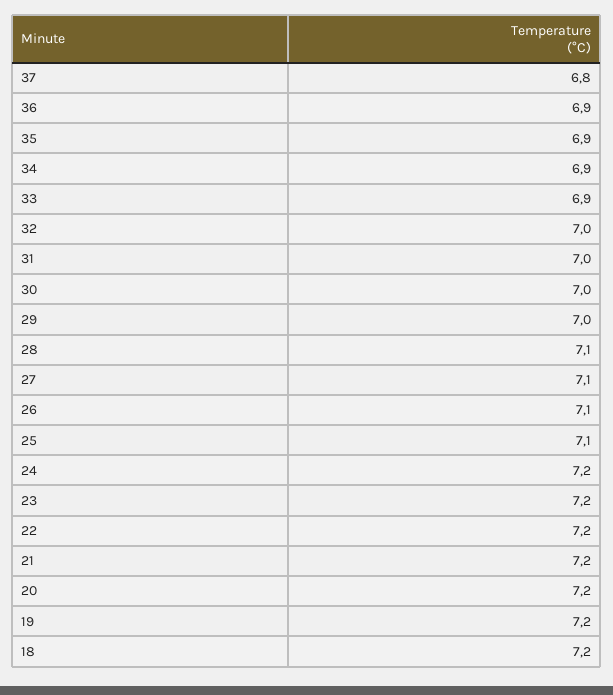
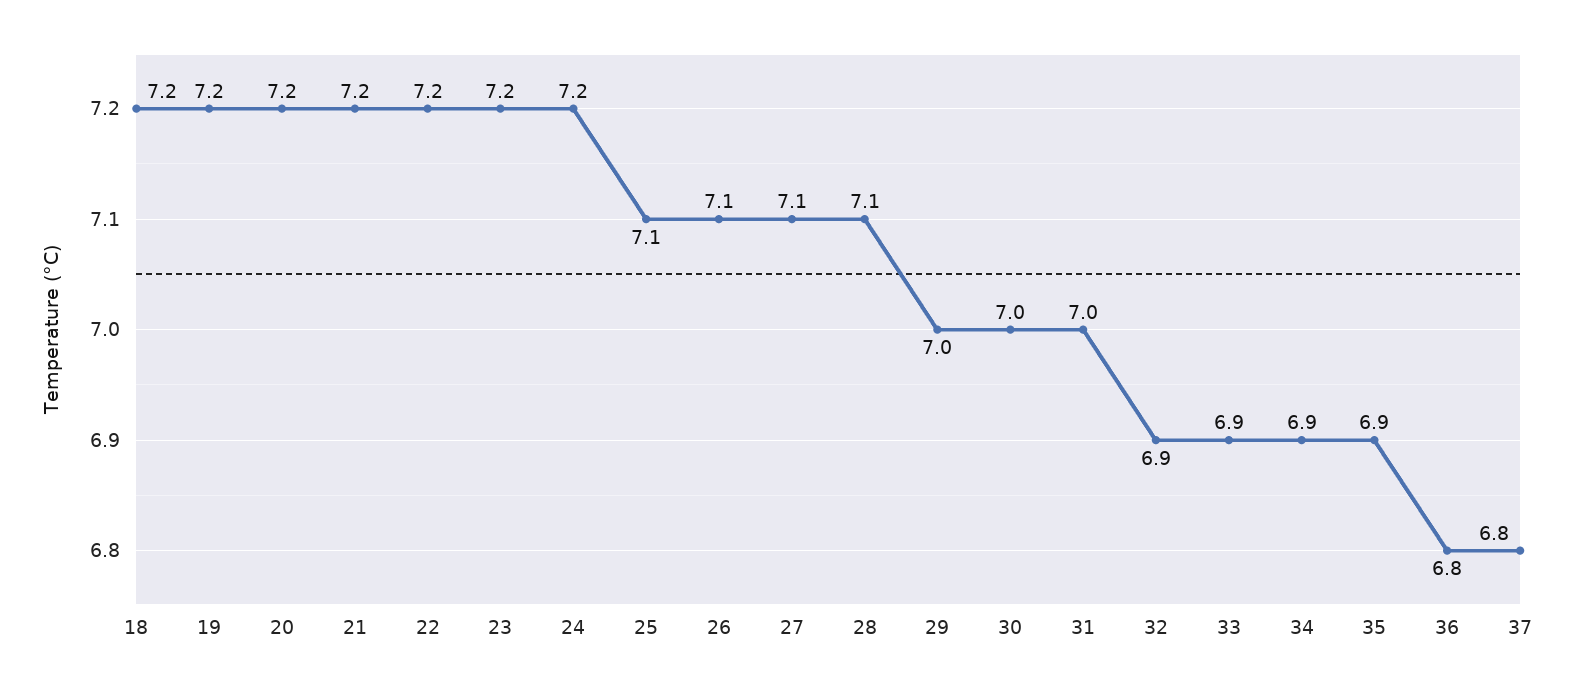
36: 6.9 -> 6.8
32: 7 -> 6.9

